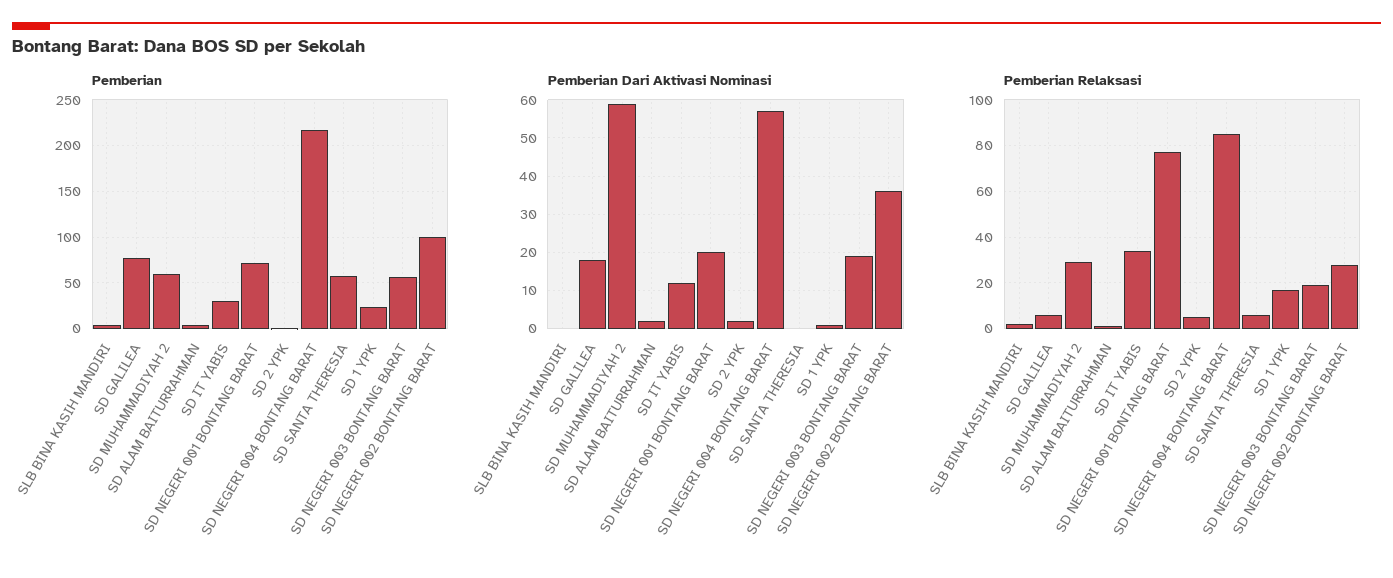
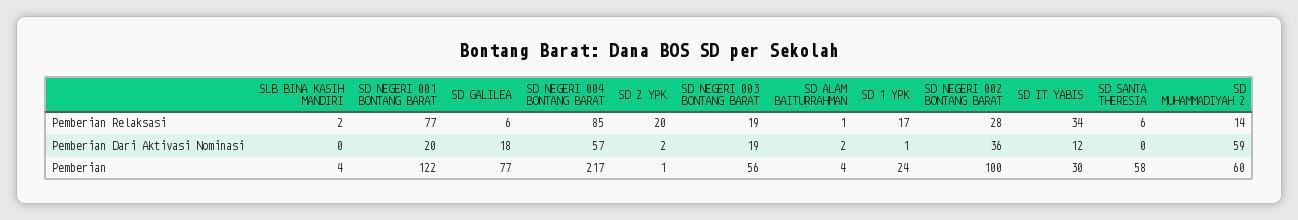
Pemberian, SD NEGERI 001 BONTANG BARAT: 70 -> 122
Pemberian Relaksasi, SD MUHAMMADIYAH 2: 30 -> 14
Pemberian Relaksasi, SD 2 YPK: 5 -> 20

